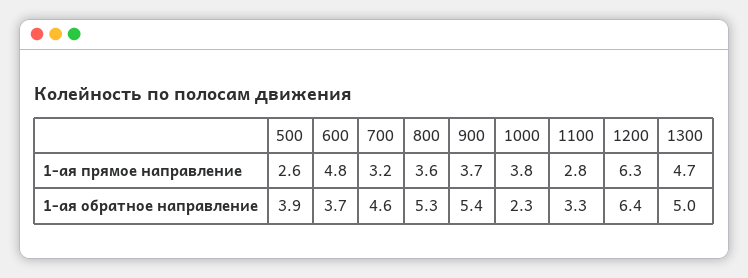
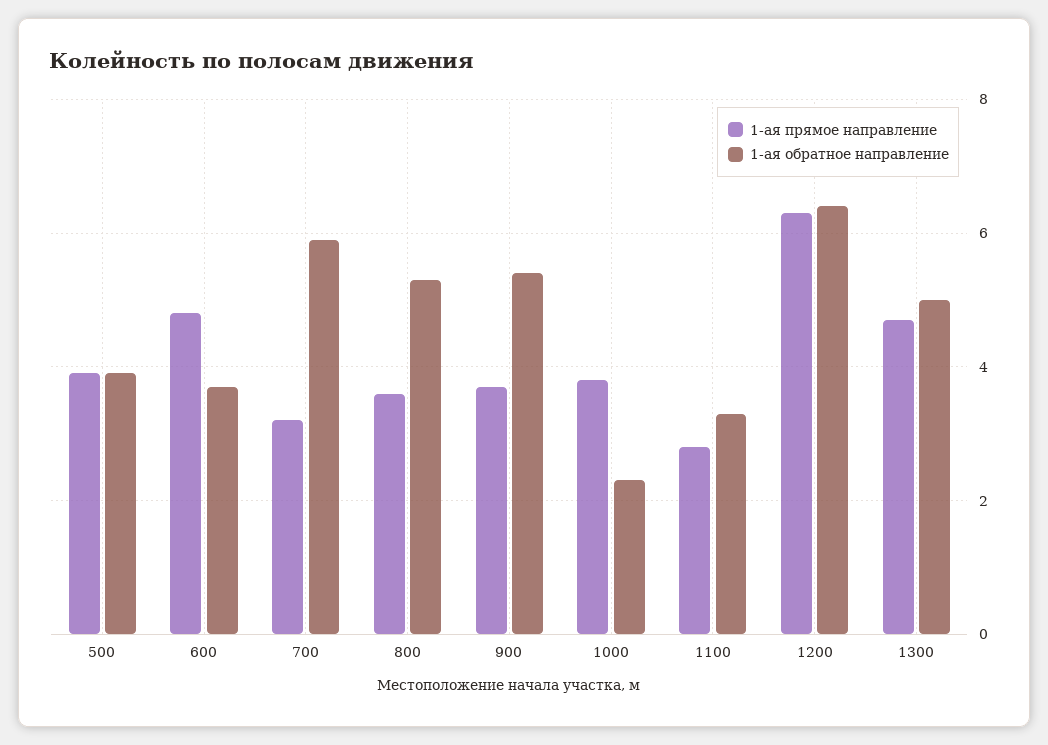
1-ая прямое направление, 500: 2.6 -> 4
1-ая обратное направление, 700: 4.6 -> 6

